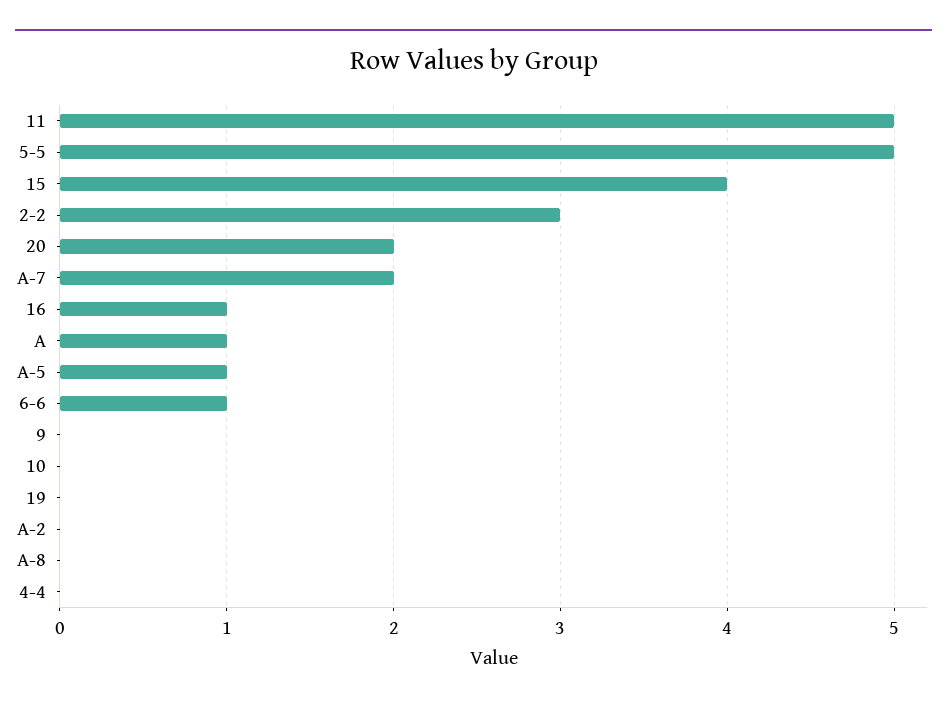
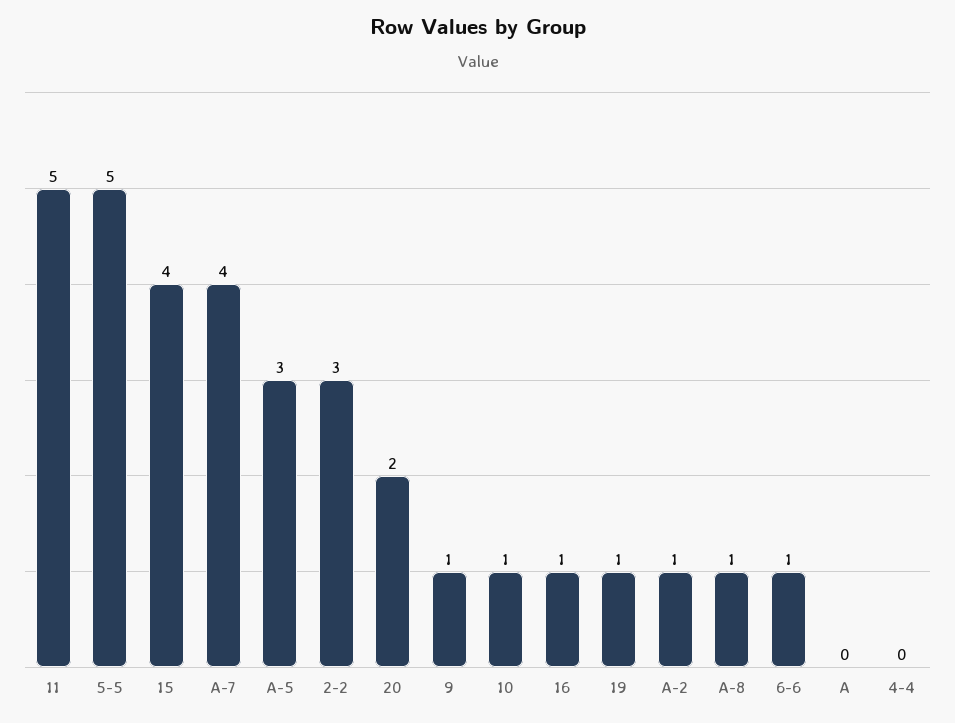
A-7: 2 -> 4
A: 1 -> 0
A-5: 1 -> 3
9: 0 -> 1
10: 0 -> 1
19: 0 -> 1
A-2: 0 -> 1
A-8: 0 -> 1

